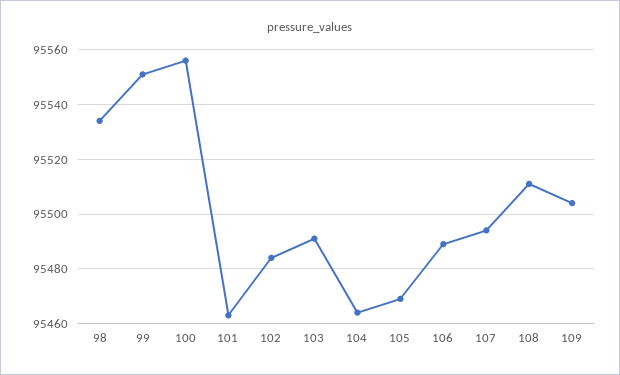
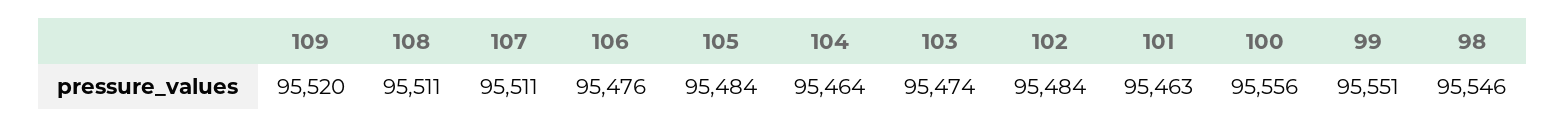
98: 95535 -> 95546
103: 95490 -> 95474
105: 95470 -> 95484
106: 95490 -> 95476
107: 95495 -> 95511
109: 95505 -> 95520

